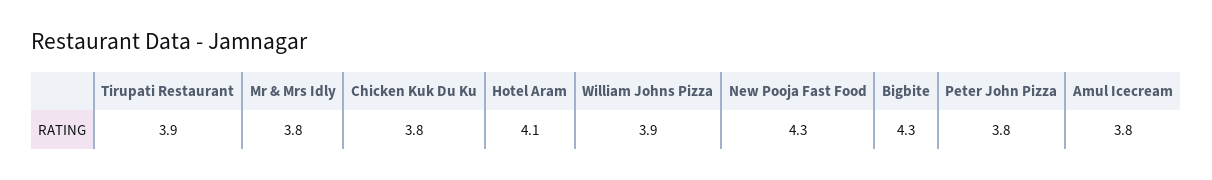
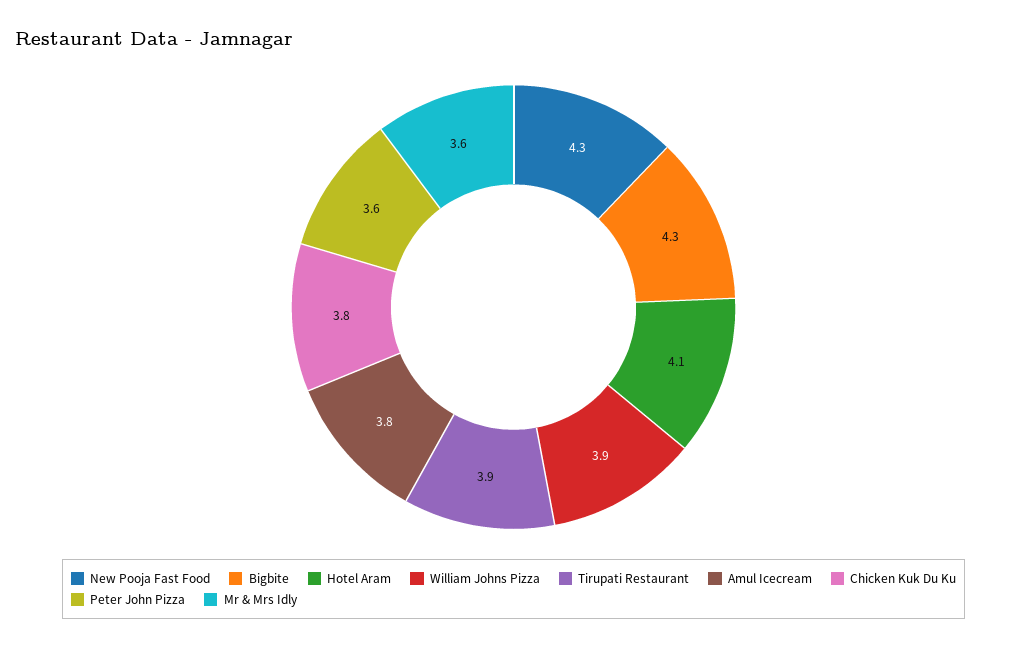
Mr & Mrs Idly: 3.8 -> 3.6
Peter John Pizza: 3.8 -> 3.6

